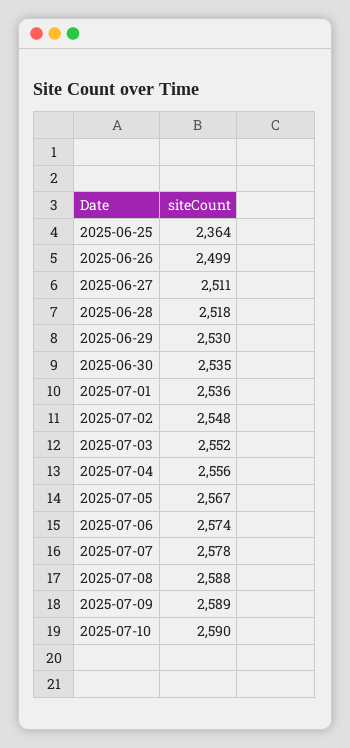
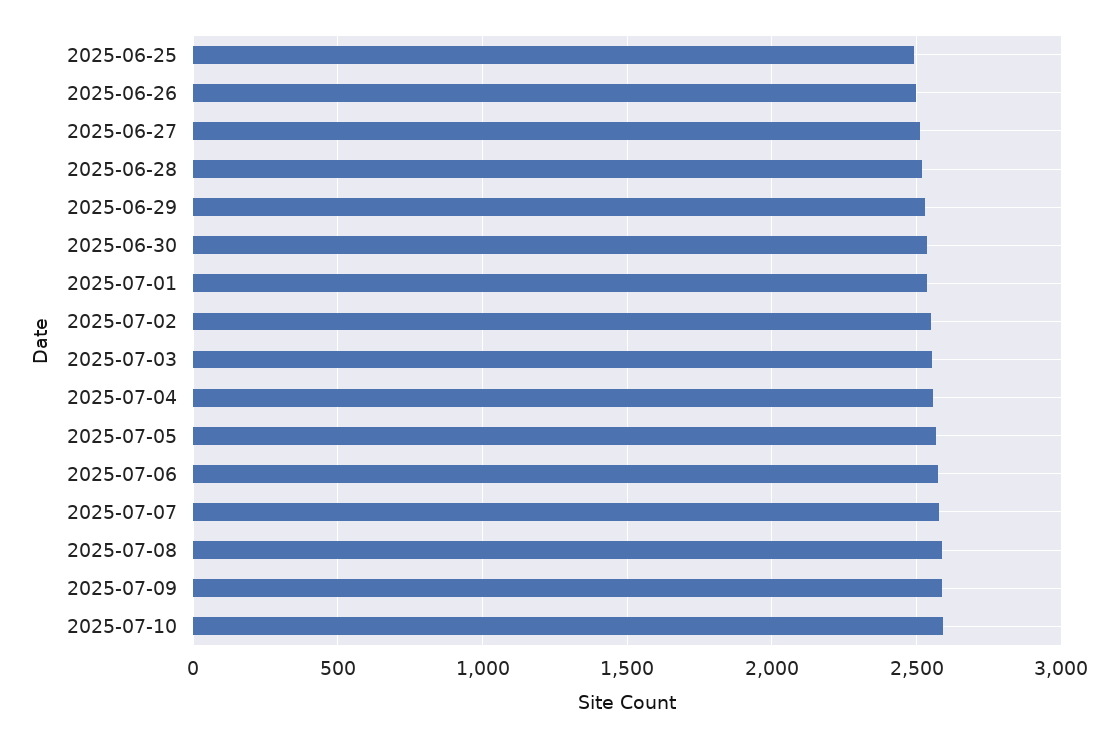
2025-06-25: 2364 -> 2500

